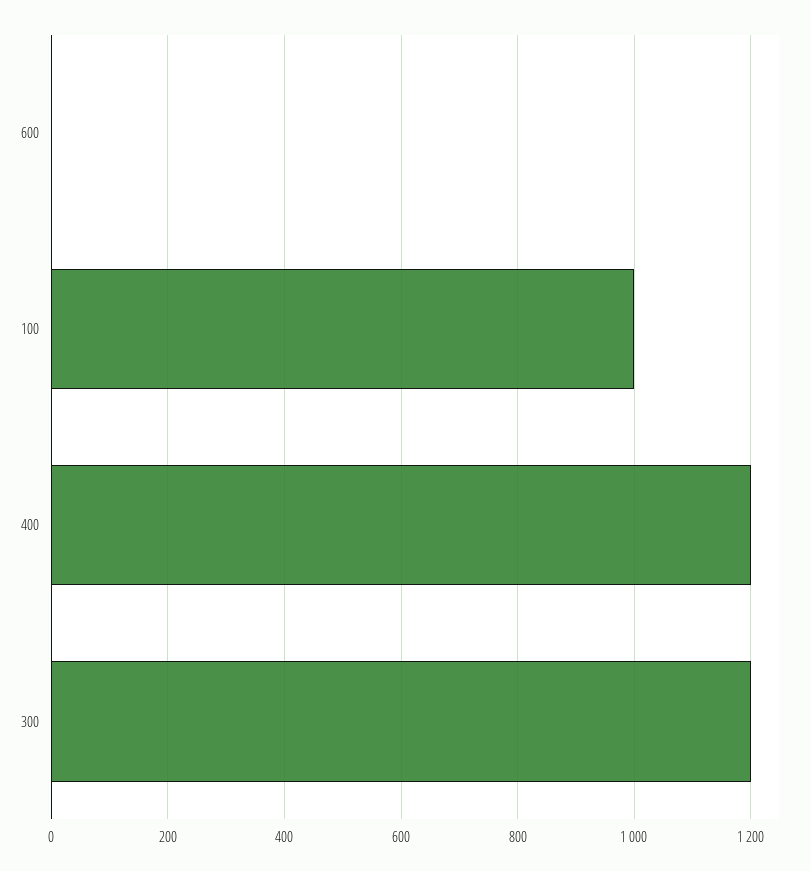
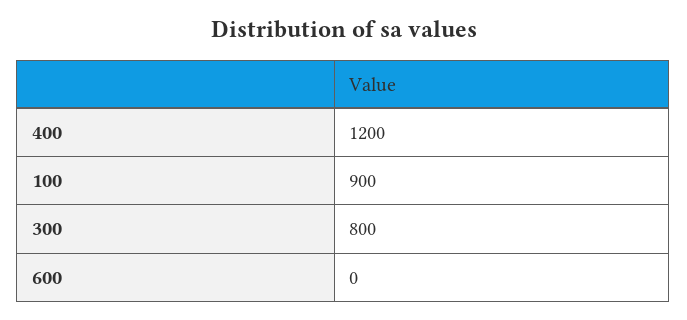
100: 1000 -> 900
300: 1200 -> 800

